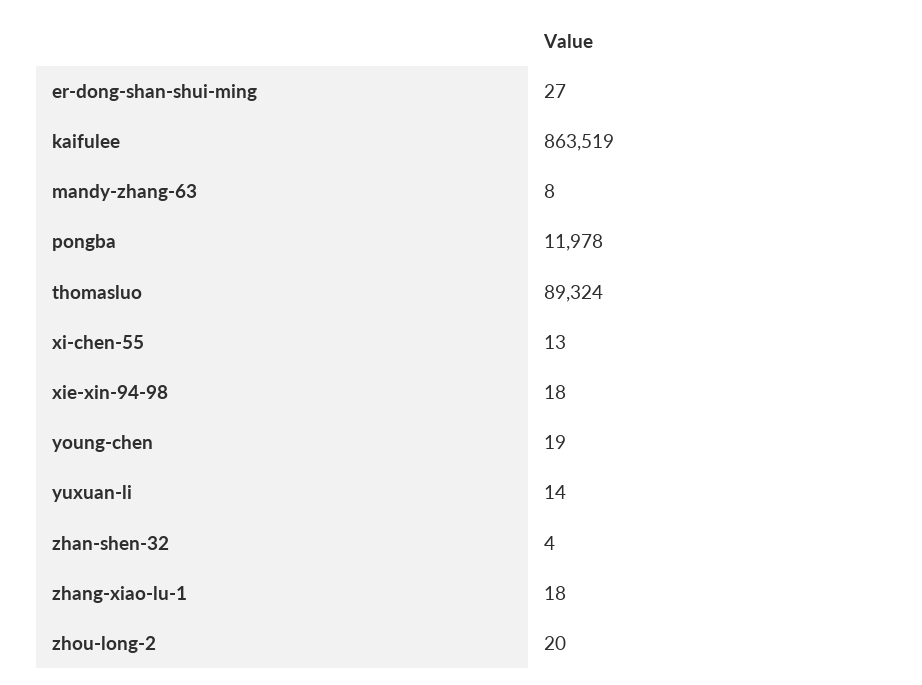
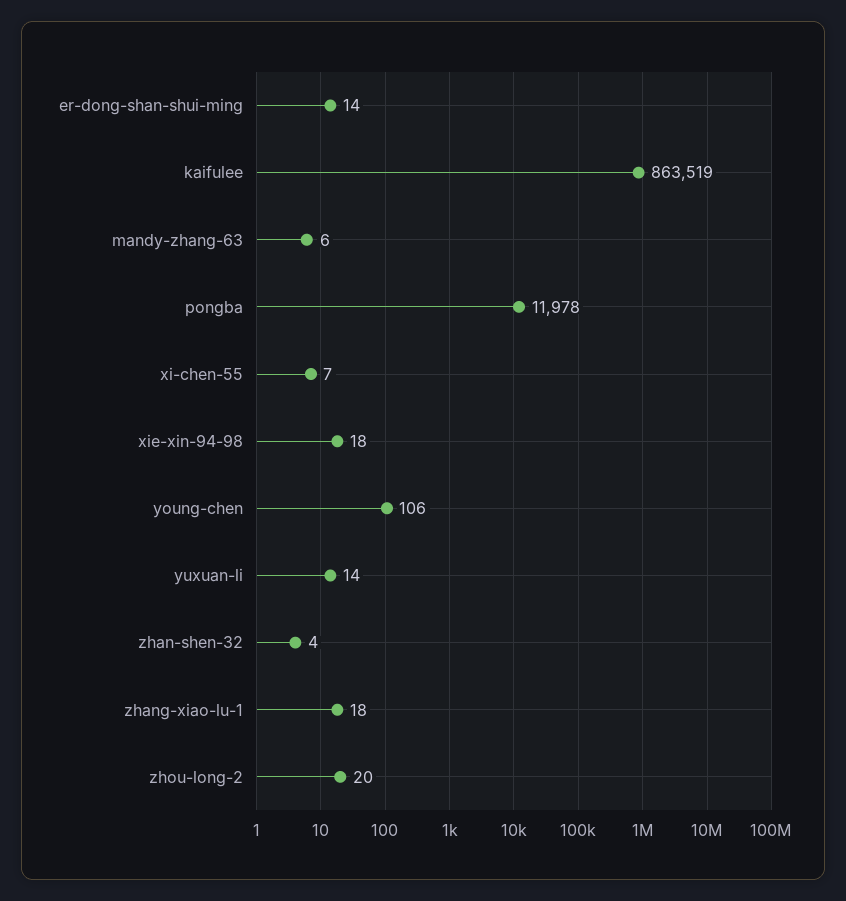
er-dong-shan-shui-ming: 27 -> 14
mandy-zhang-63: 8 -> 6
thomasluo: 89324 -> none
xi-chen-55: 13 -> 7
young-chen: 19 -> 106

